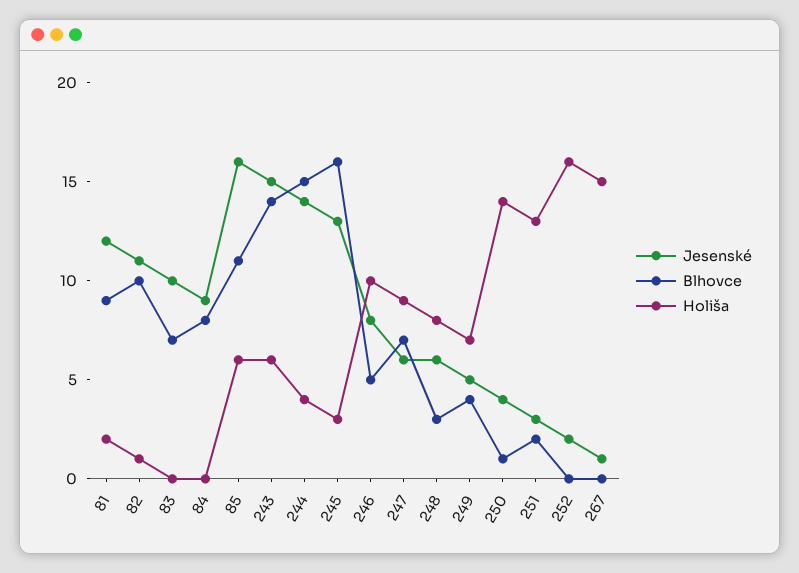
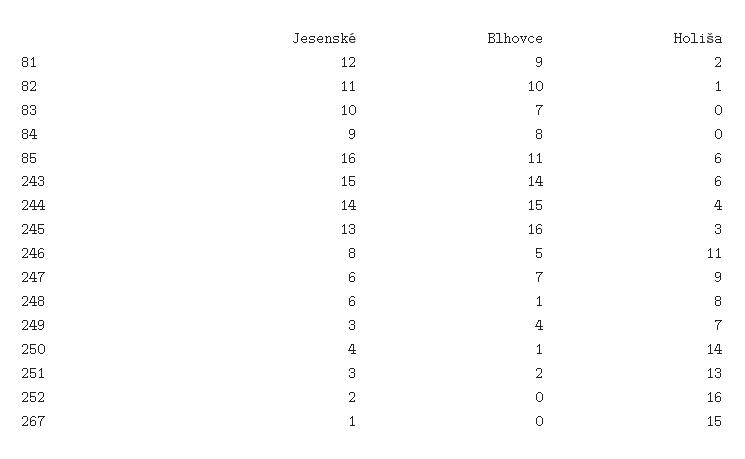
Holiša, 246: 10 -> 11
Blhovce, 248: 3 -> 1
Jesenské, 249: 5 -> 3

